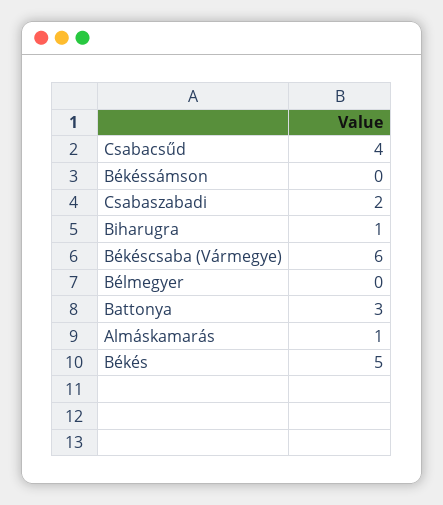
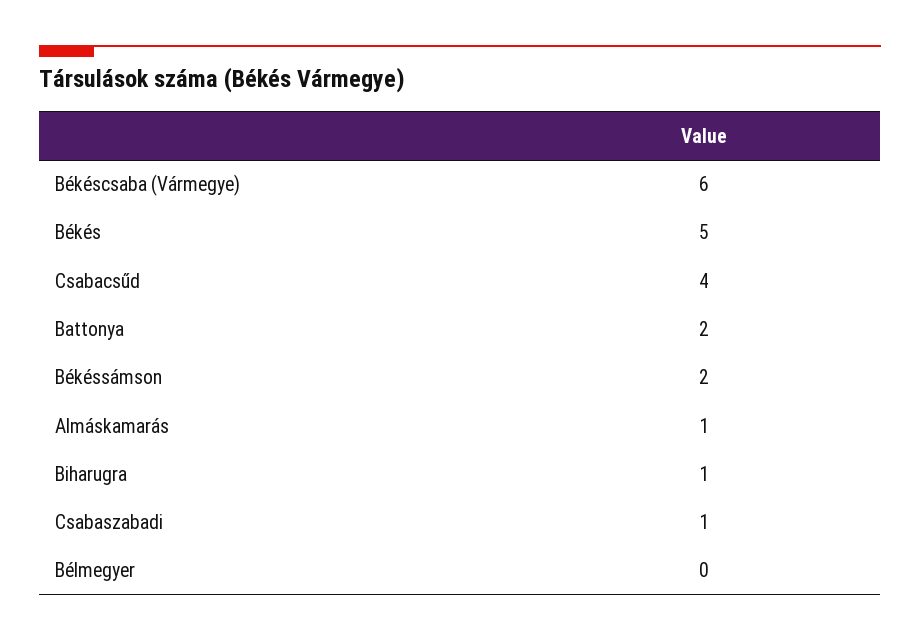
Békéssámson: 0 -> 2
Csabaszabadi: 2 -> 1
Battonya: 3 -> 2

